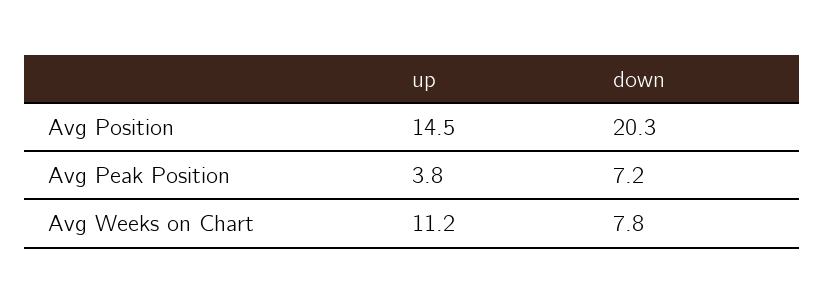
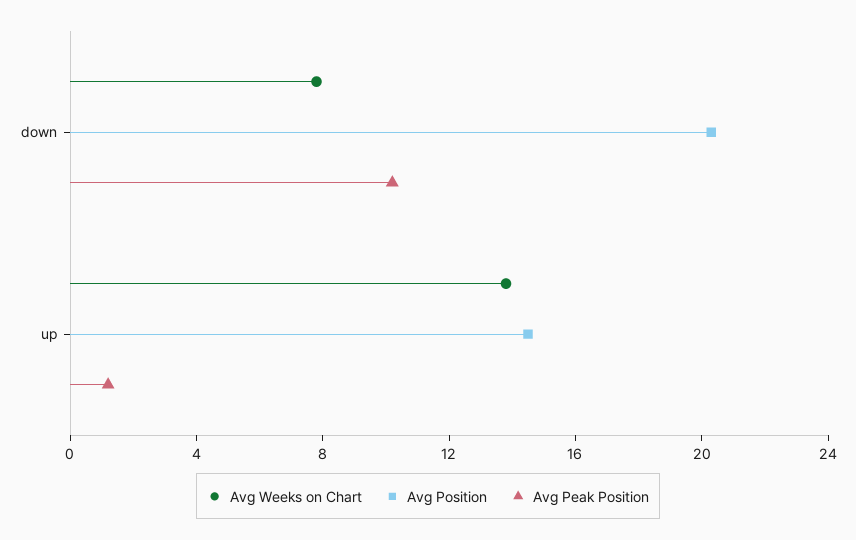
Avg Peak Position, up: 3.8 -> 1
Avg Peak Position, down: 7.2 -> 10
Avg Weeks on Chart, up: 11.2 -> 14

